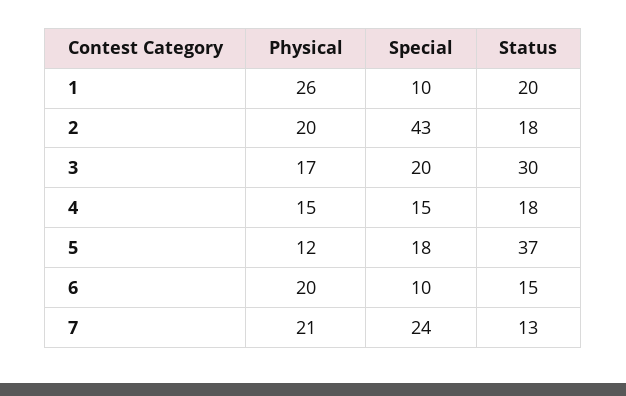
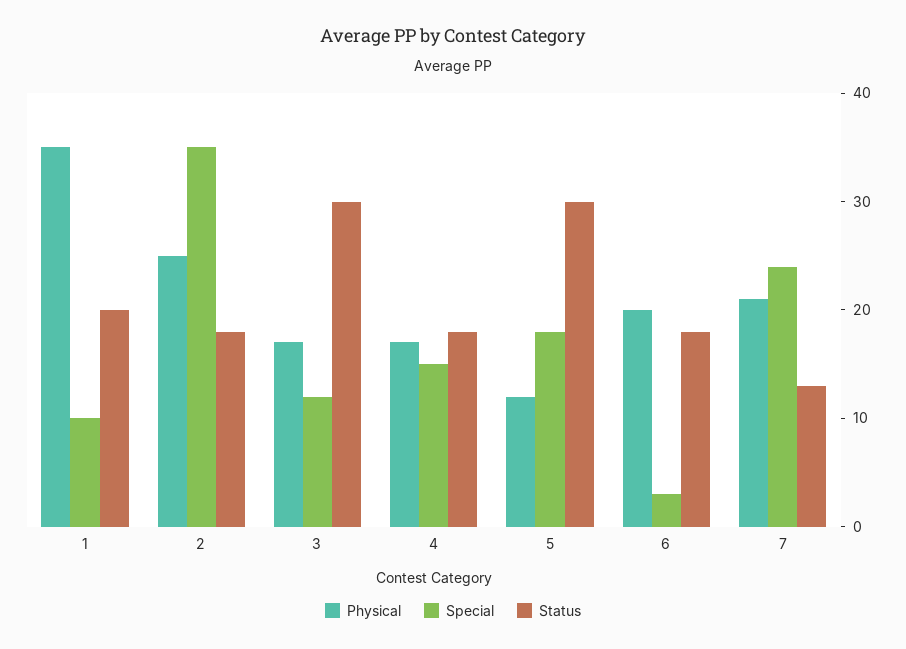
Physical, 1: 26 -> 35
Physical, 2: 20 -> 25
Special, 2: 43 -> 35
Special, 3: 20 -> 12
Physical, 4: 15 -> 17
Status, 5: 37 -> 30
Special, 6: 10 -> 3
Status, 6: 15 -> 18

